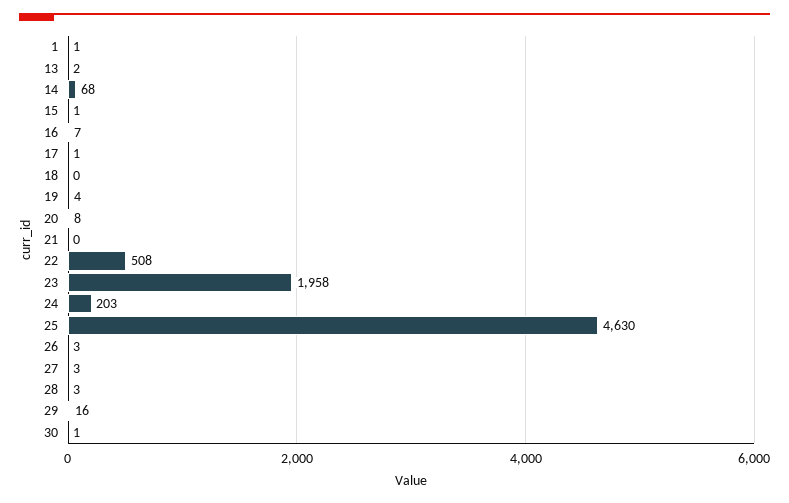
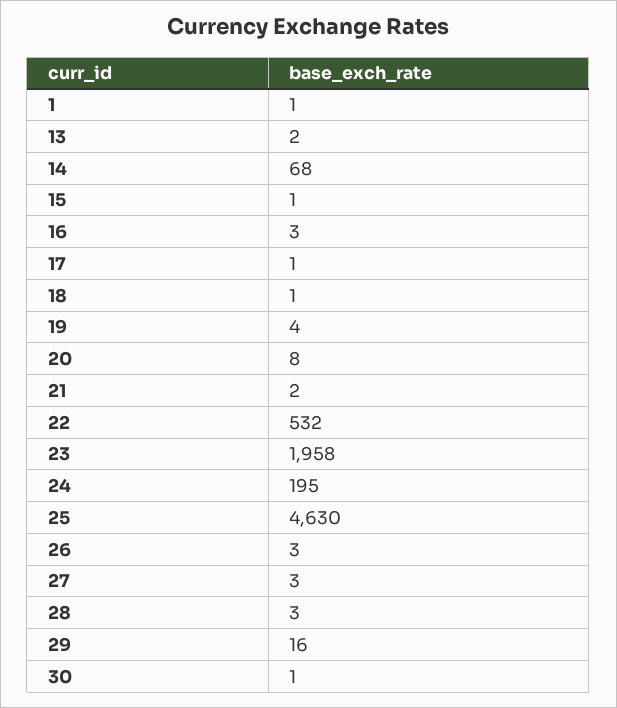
16: 7 -> 3
18: 0 -> 1
21: 0 -> 2
22: 508 -> 532
24: 203 -> 195

